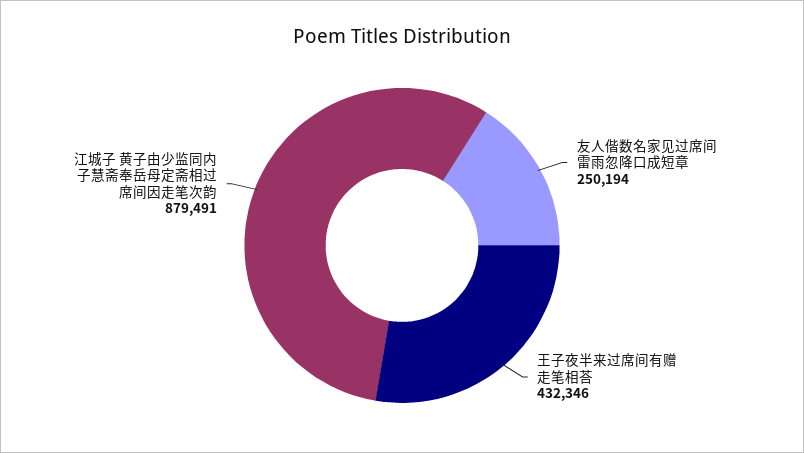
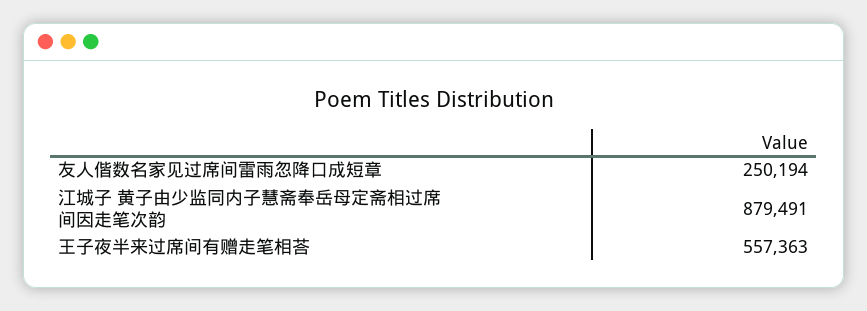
王子夜半来过席间有赠走笔相荅: 432346 -> 557363

